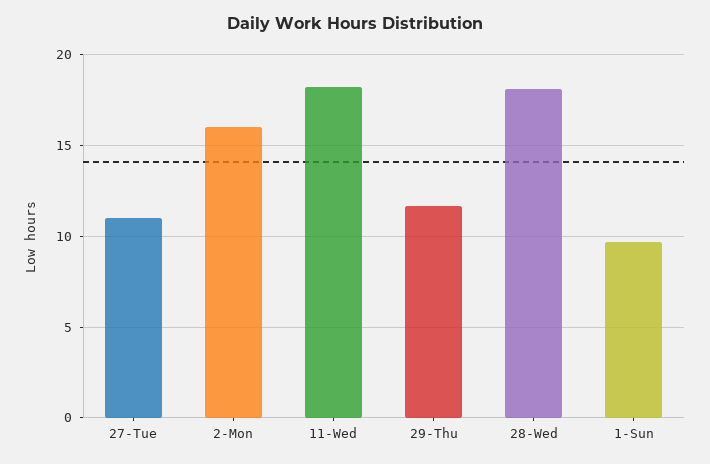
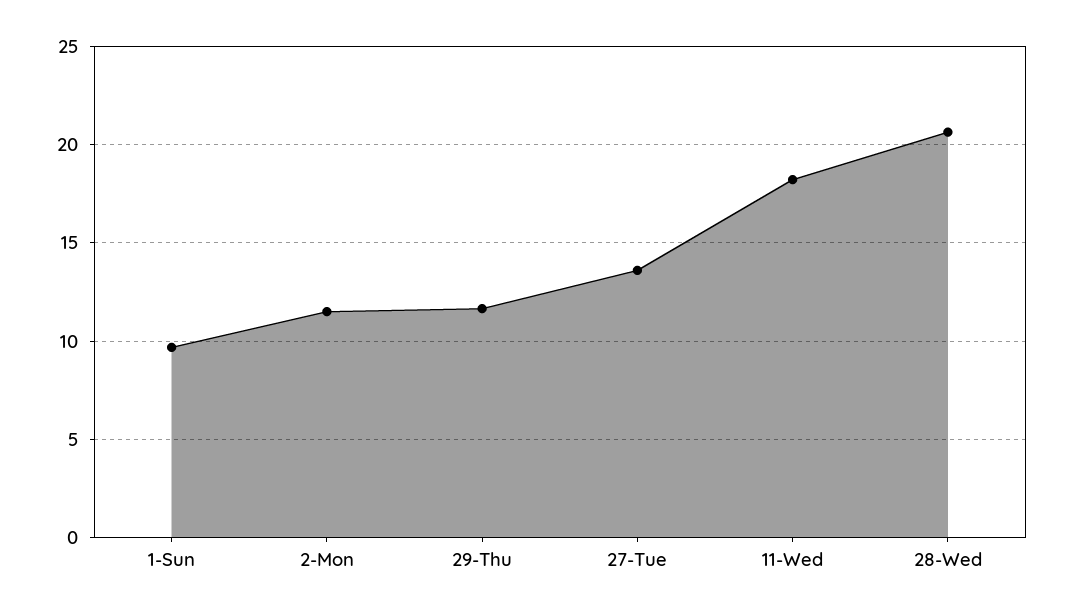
27-Tue: 11 -> 13.5
2-Mon: 16 -> 11.5
28-Wed: 18 -> 20.5

